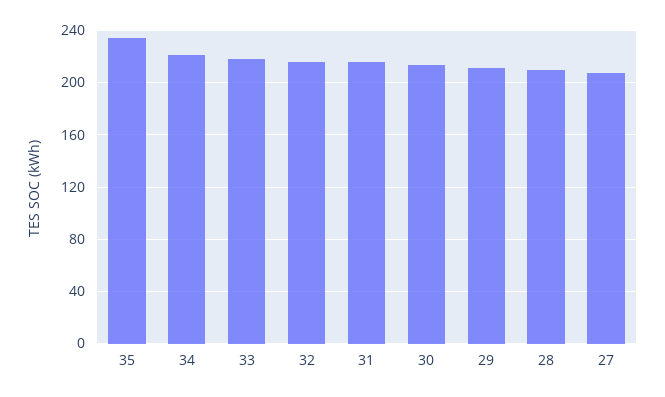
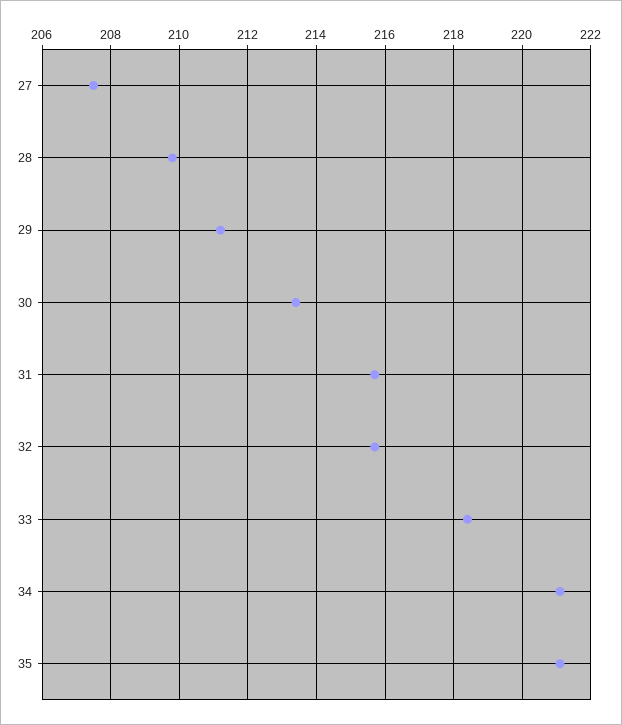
35: 235 -> 221

